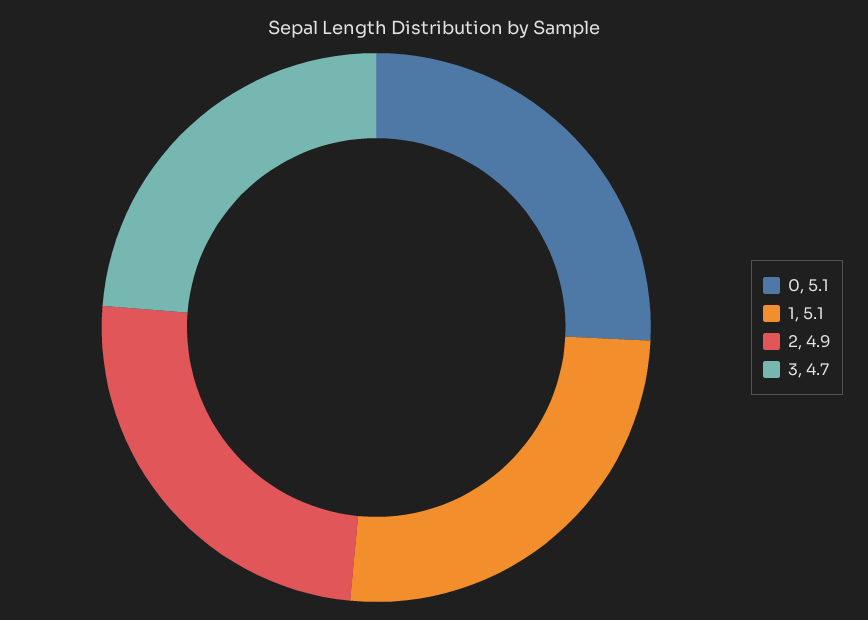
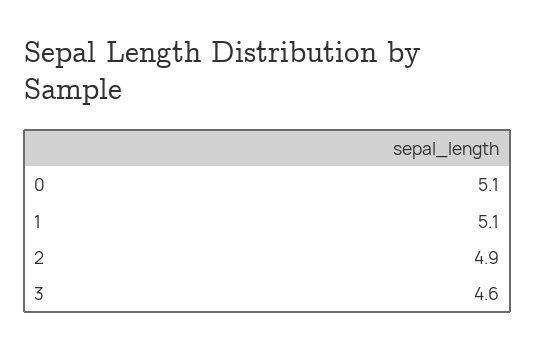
3: 4.7 -> 4.6

